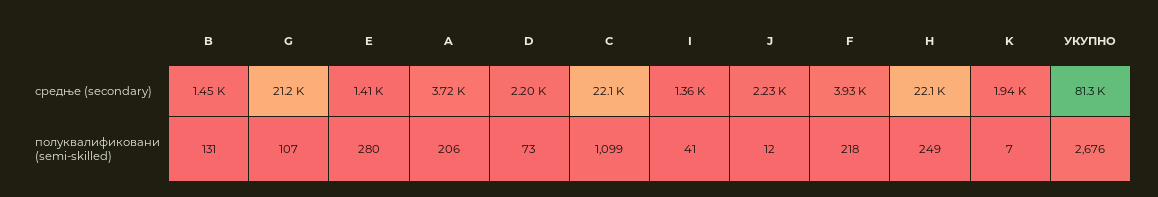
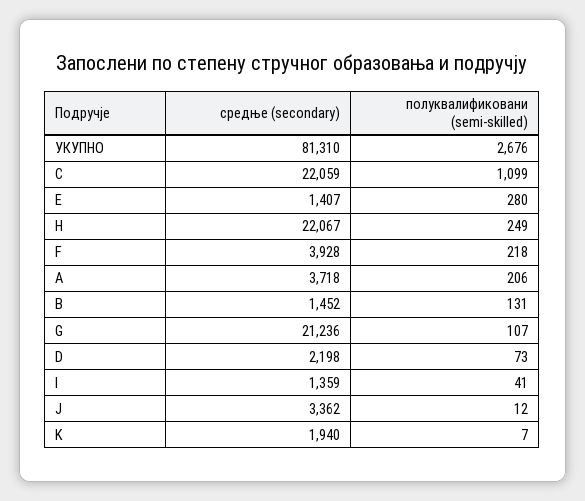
J, средње (secondary): 2230 -> 3362

